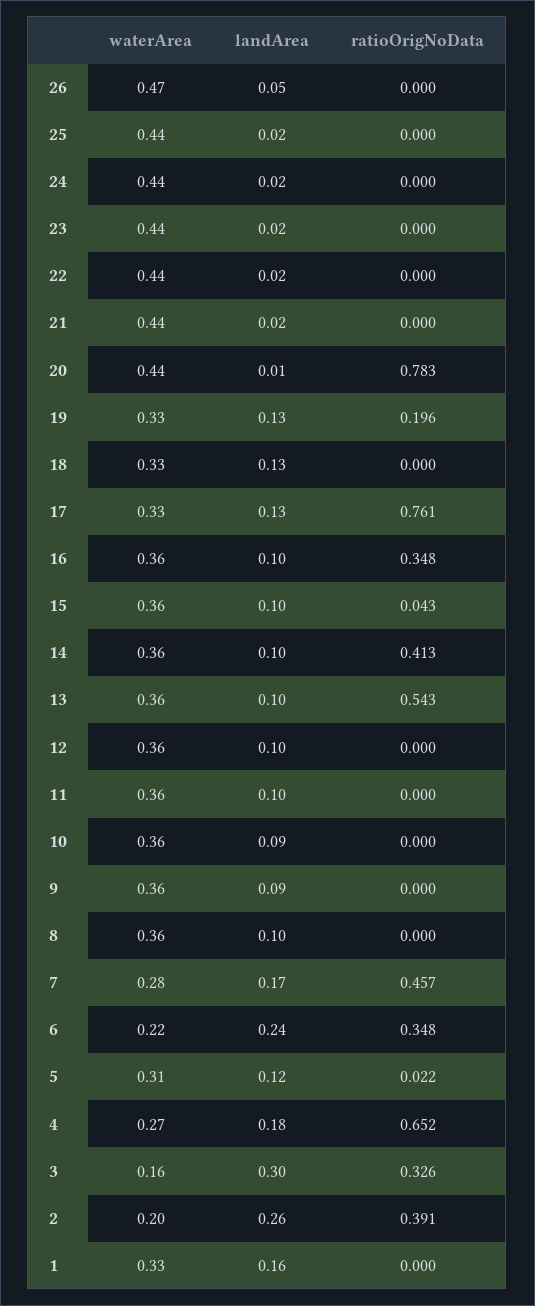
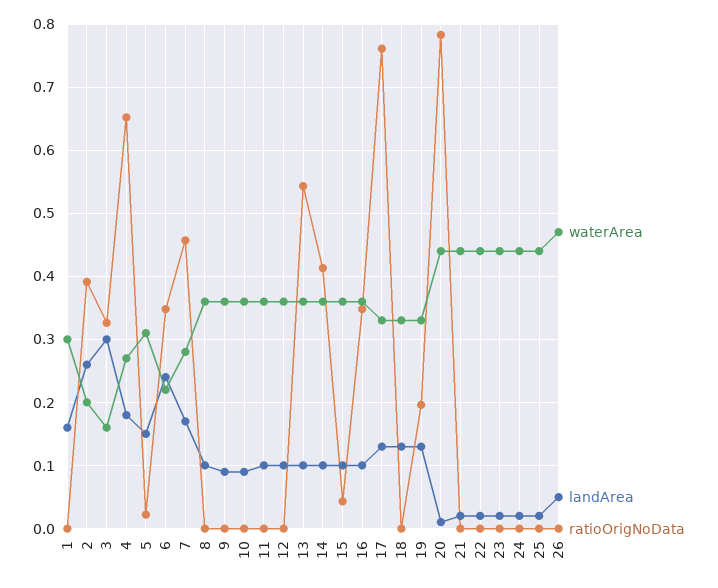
landArea, 5: 0.12 -> 0.15
waterArea, 1: 0.33 -> 0.3

